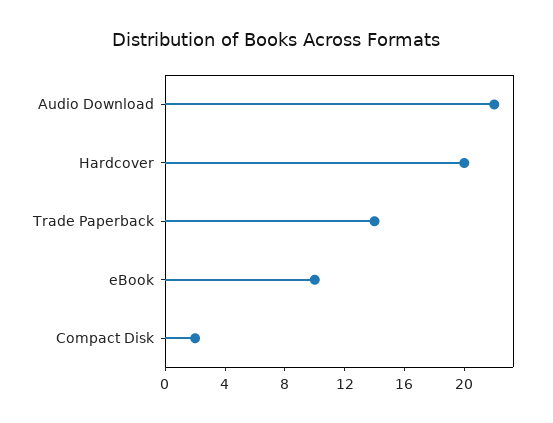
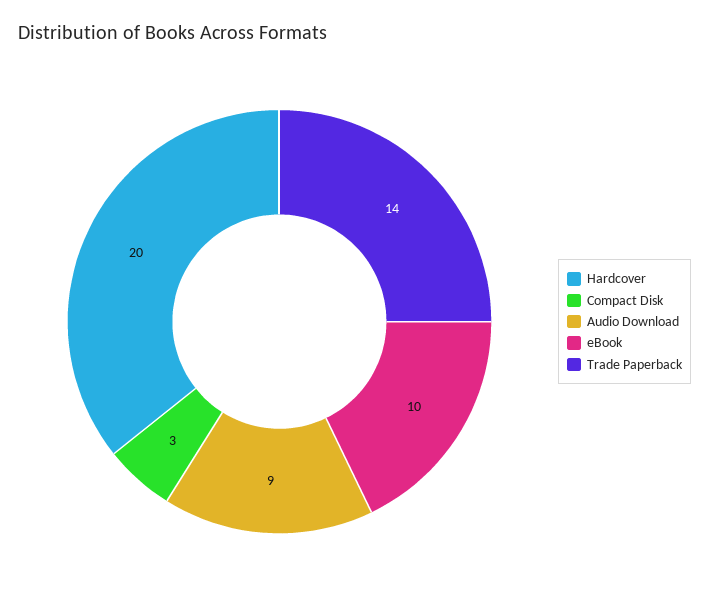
Audio Download: 22 -> 9
Compact Disk: 2 -> 3

